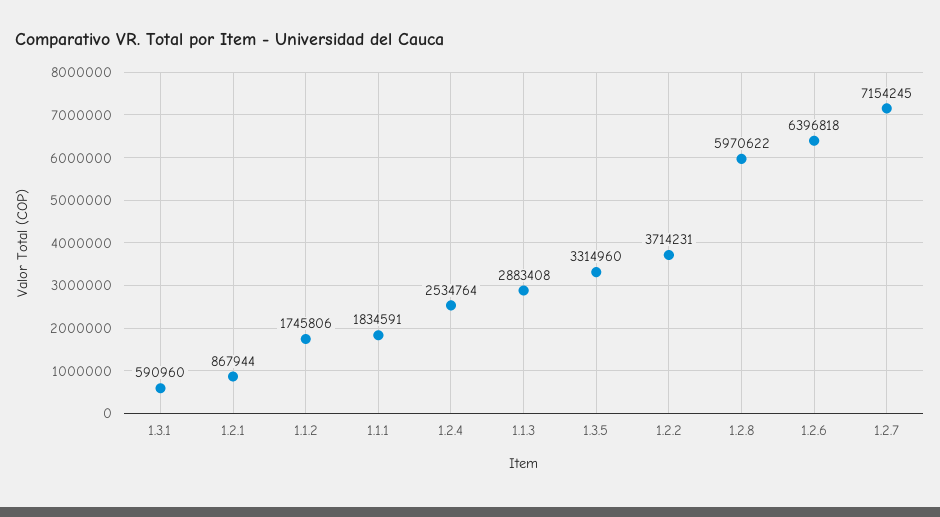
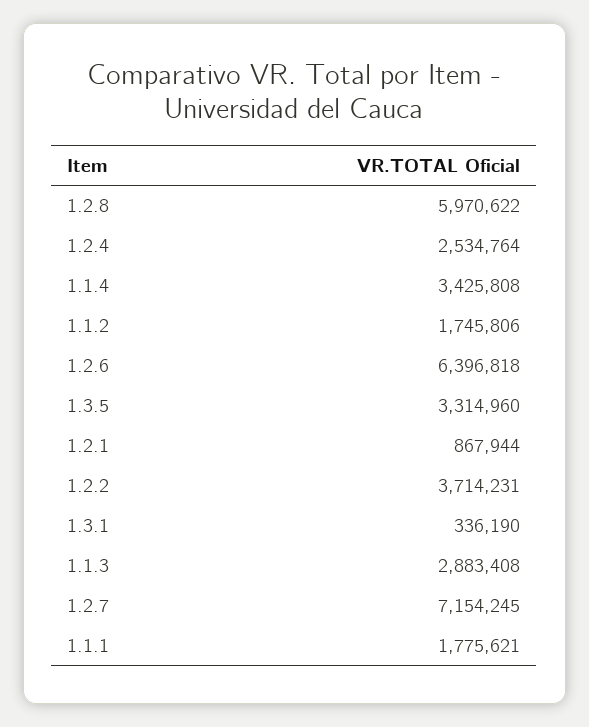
1.3.1: 590960 -> 336190
1.1.1: 1834591 -> 1775621
1.1.4: none -> 3425808

